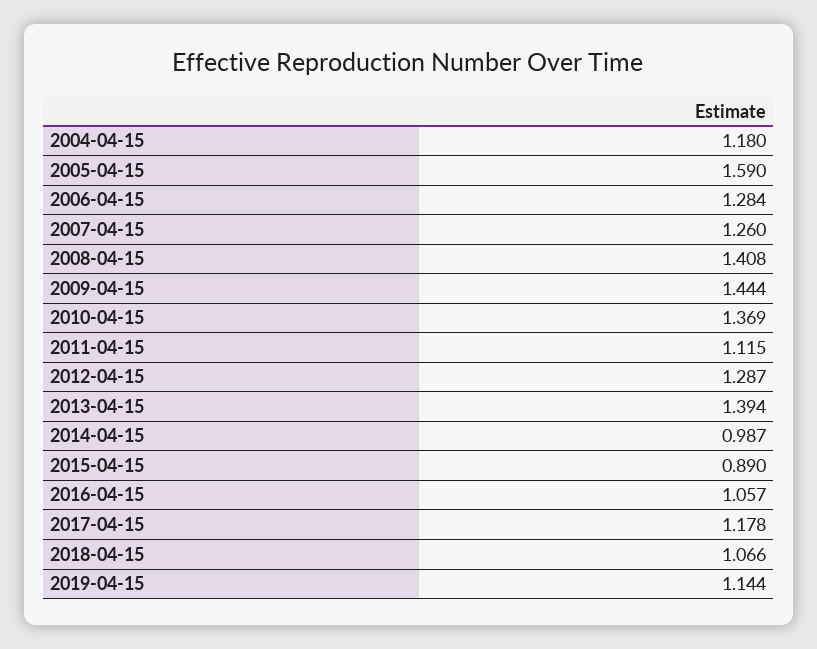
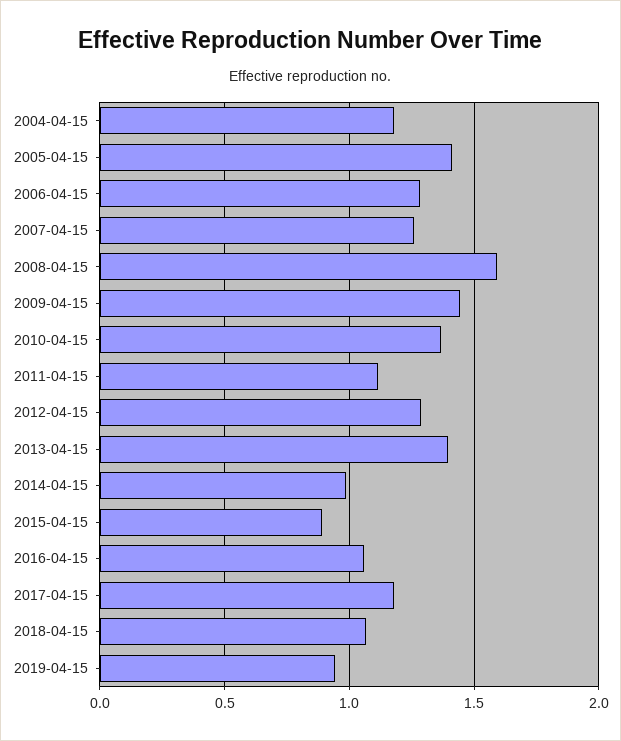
2005-04-15: 1.59 -> 1.4
2008-04-15: 1.408 -> 1.6
2019-04-15: 1.144 -> 0.95

